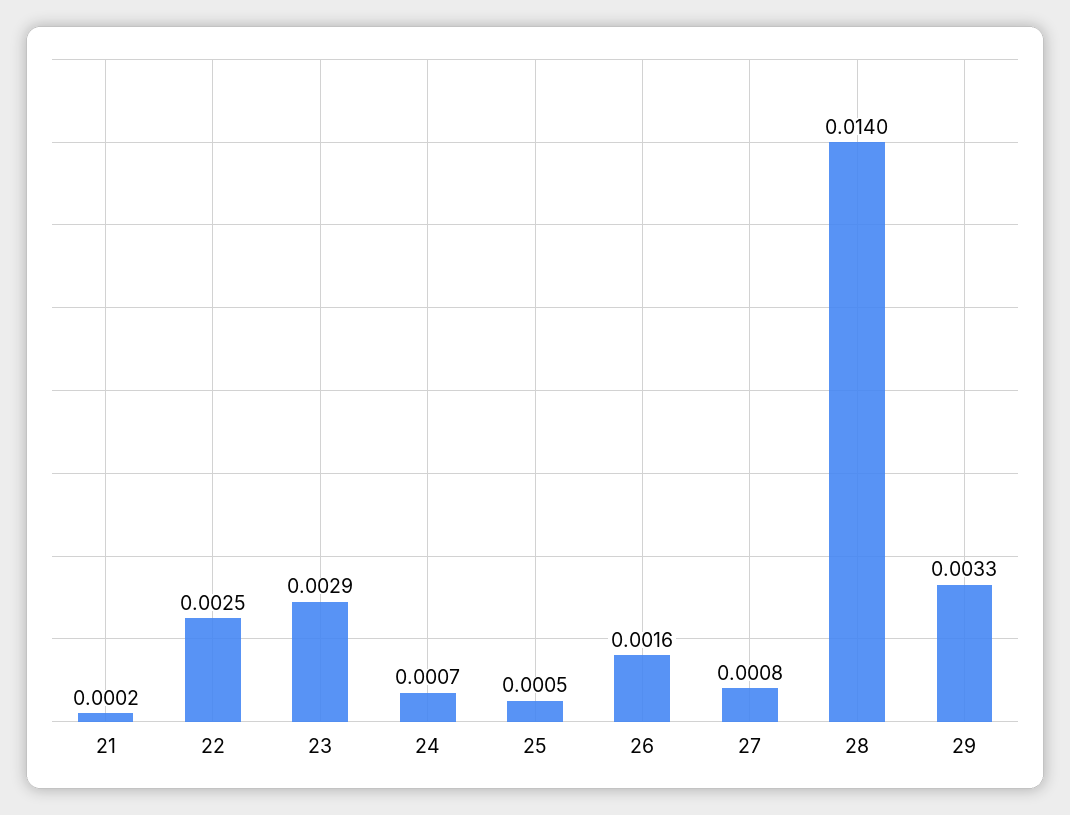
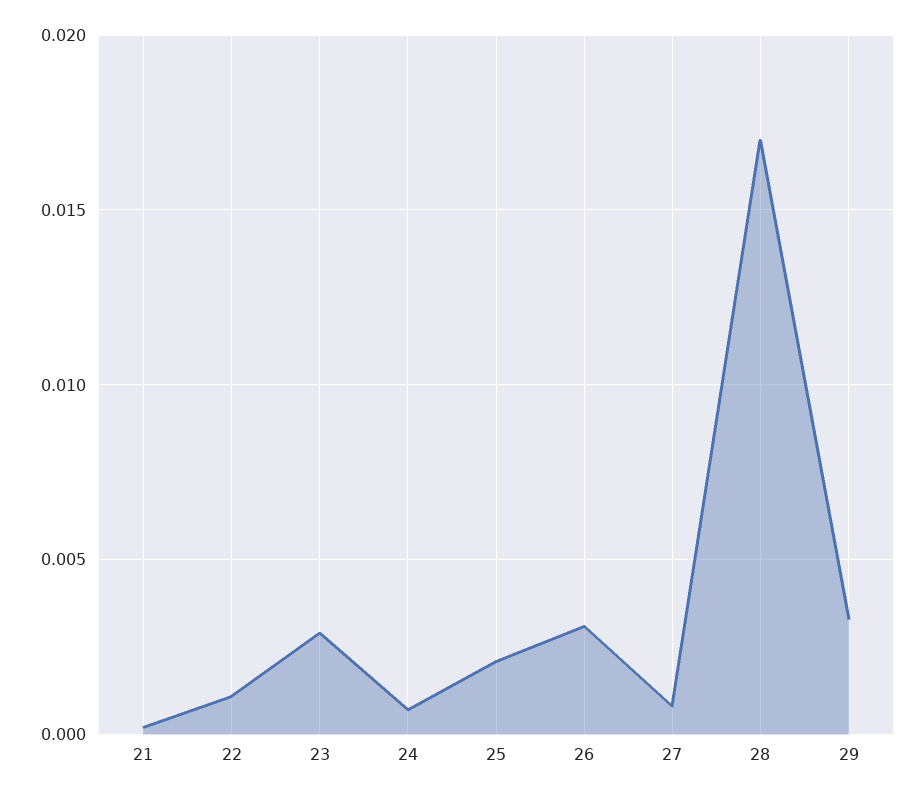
22: 0.0025 -> 0.001
25: 0.0005 -> 0.002
26: 0.0016 -> 0.003
28: 0.014 -> 0.017

